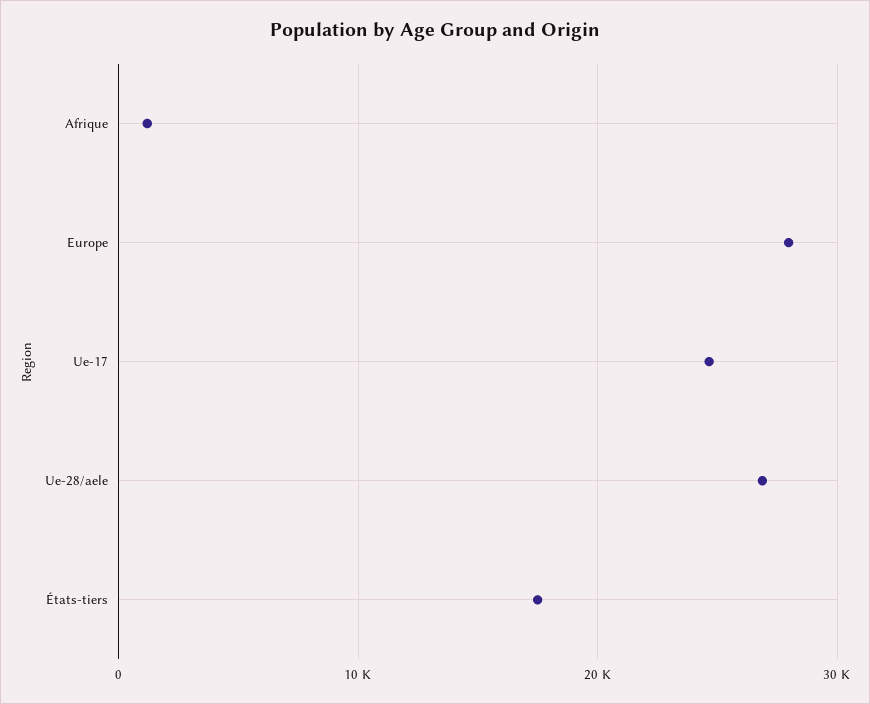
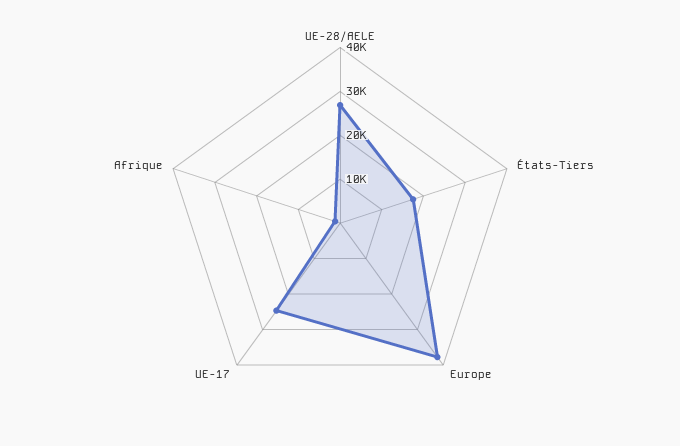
Europe: 28000 -> 38000

